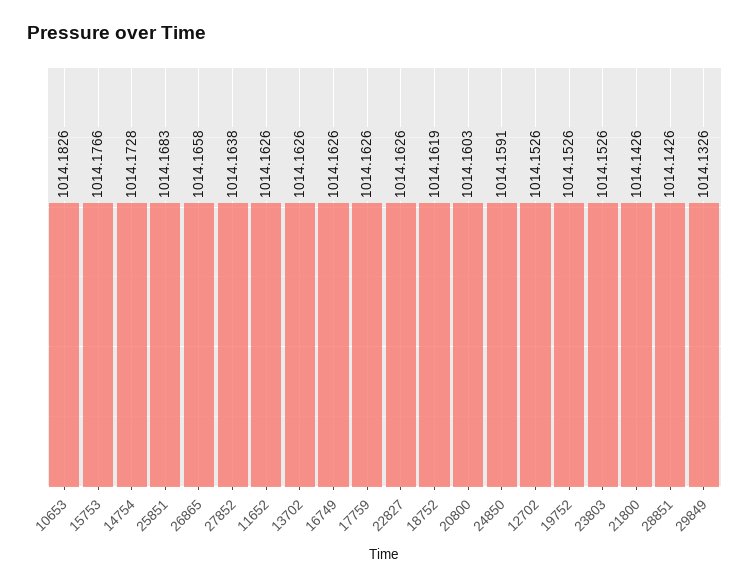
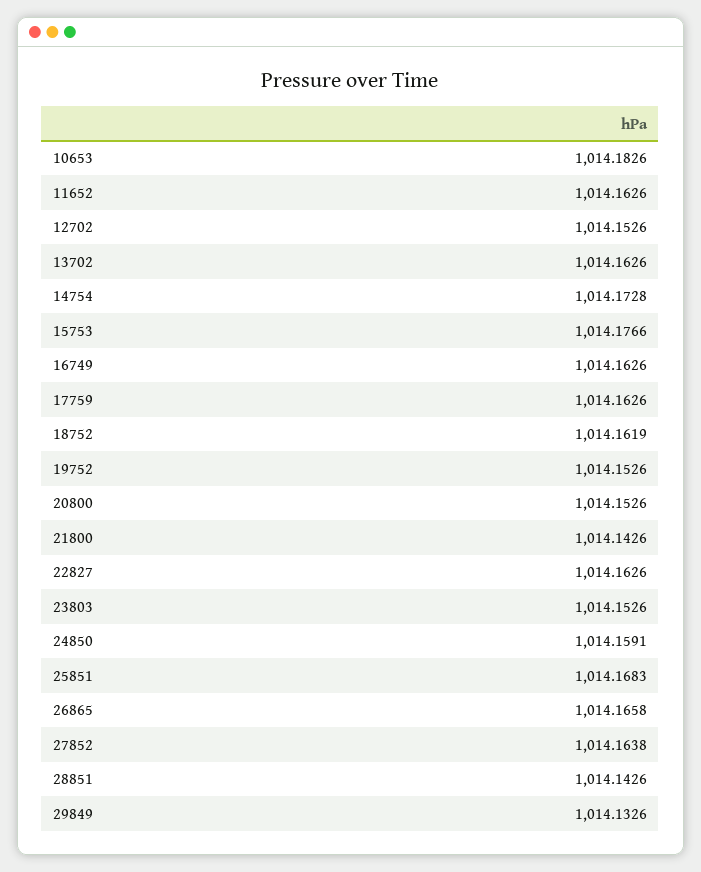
20800: 1014.1603 -> 1014.1526

